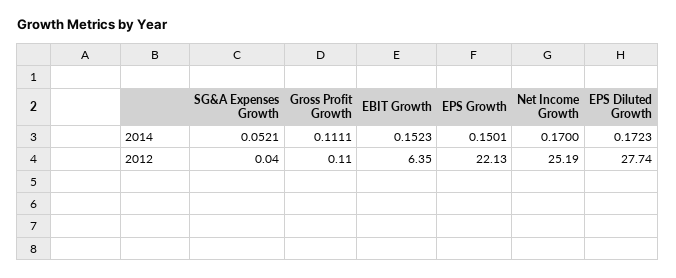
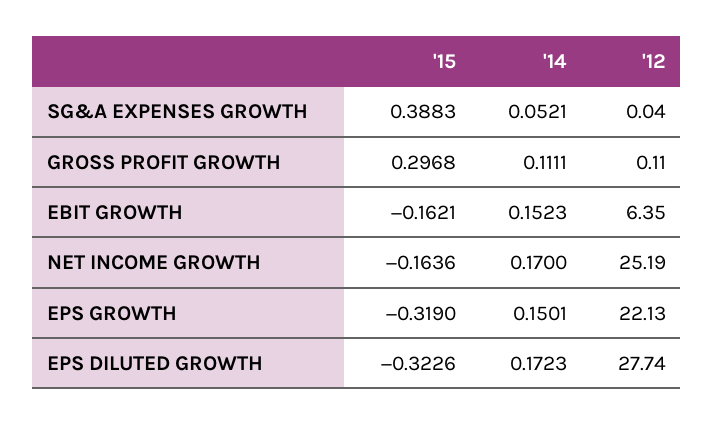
SG&A Expenses Growth, '15: none -> 0.3883
Gross Profit Growth, '15: none -> 0.2968
EBIT Growth, '15: none -> -0.1621
Net Income Growth, '15: none -> -0.1636
EPS Growth, '15: none -> -0.319
EPS Diluted Growth, '15: none -> -0.3226

